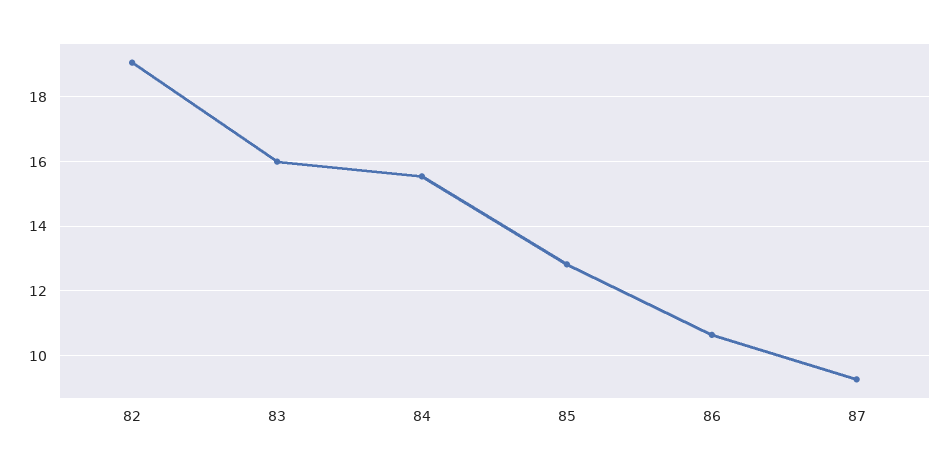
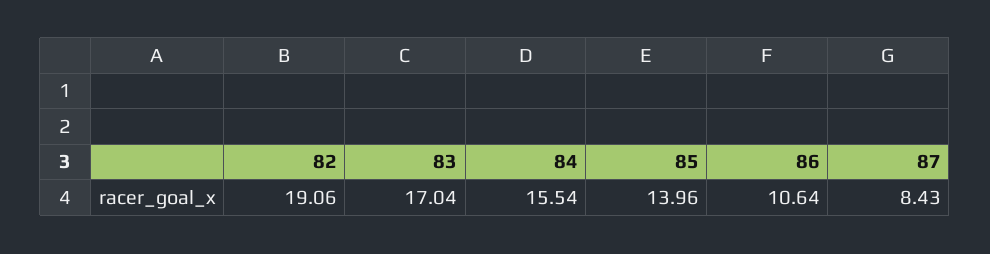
83: 16 -> 17.04
85: 12.8 -> 13.96
87: 9.2 -> 8.43

